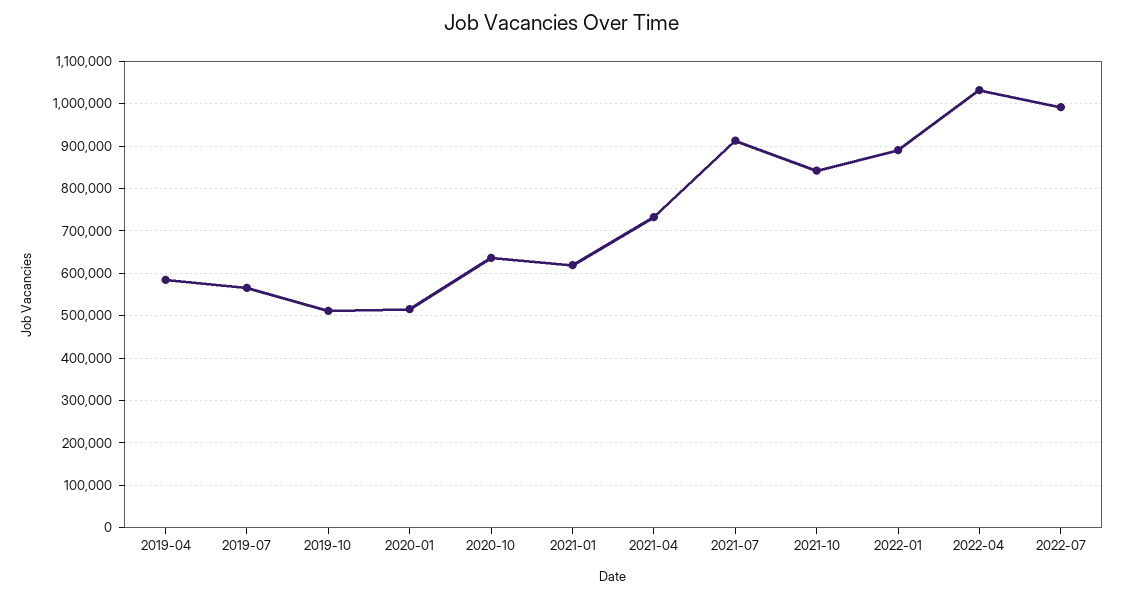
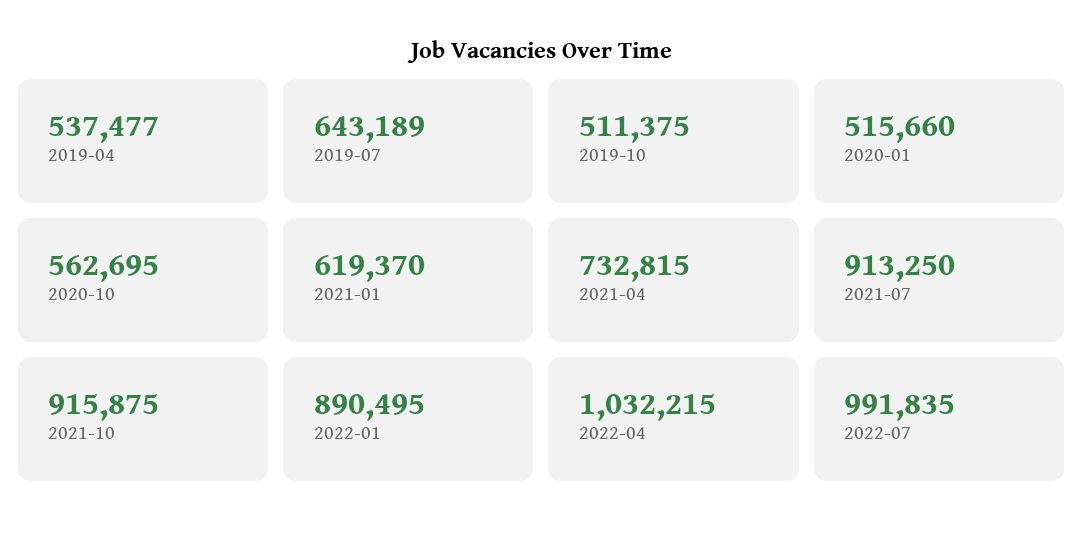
2019-04: 580000 -> 537477
2019-07: 560000 -> 643189
2020-10: 640000 -> 562695
2021-10: 840000 -> 915875

